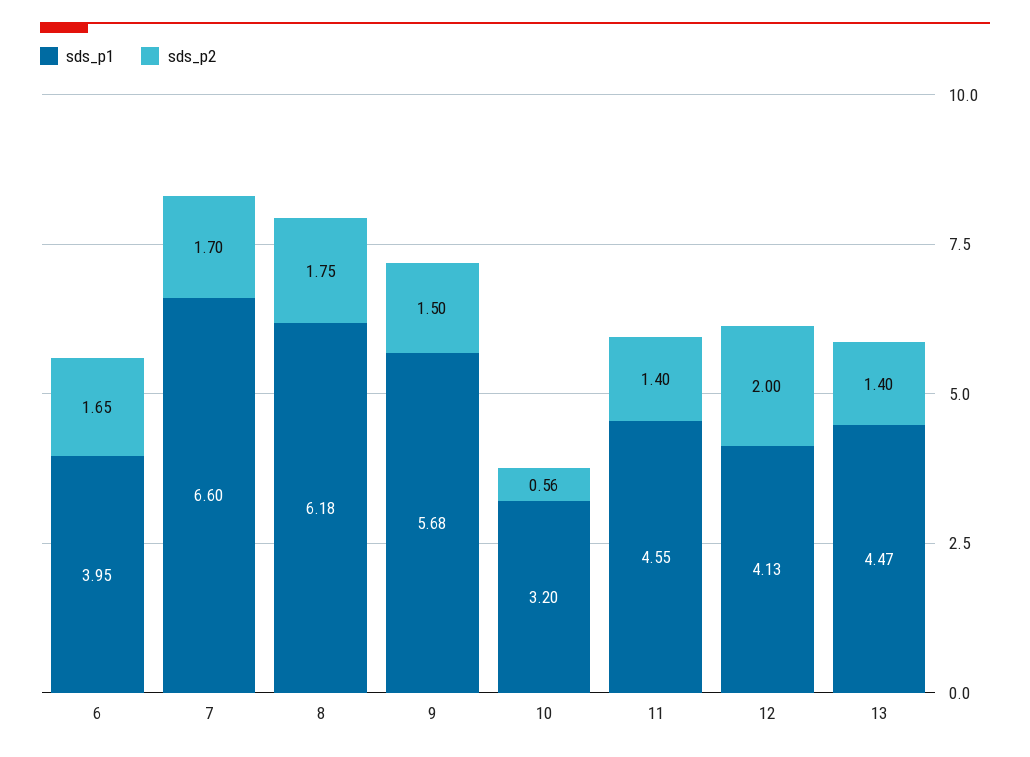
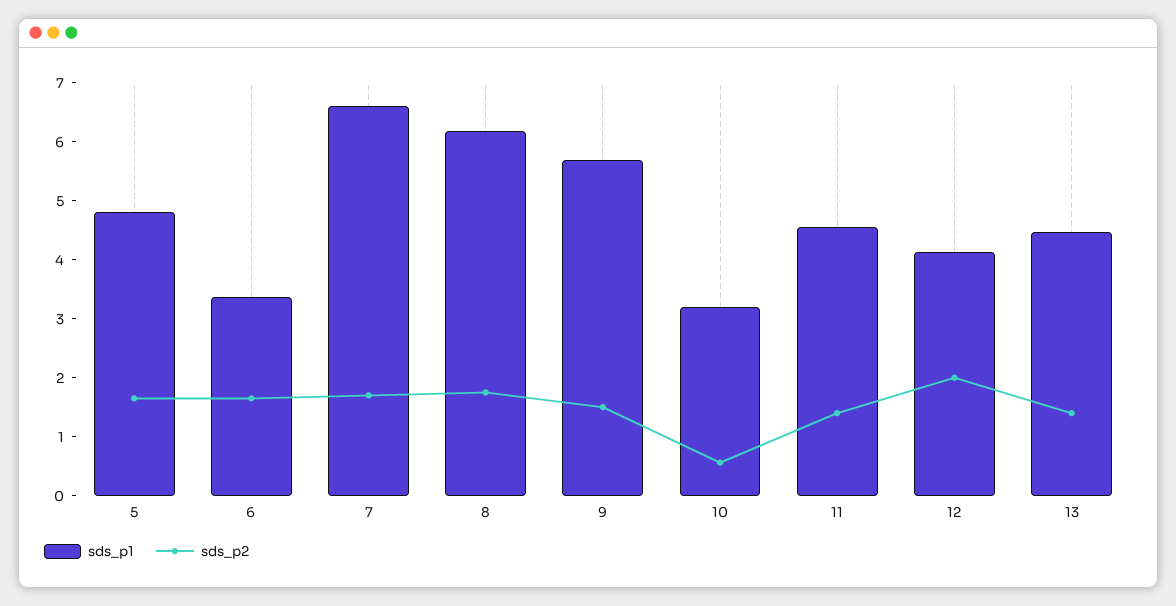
sds_p1, 6: 3.95 -> 3.4
sds_p1, 5: none -> 4.8
sds_p2, 5: none -> 1.6

